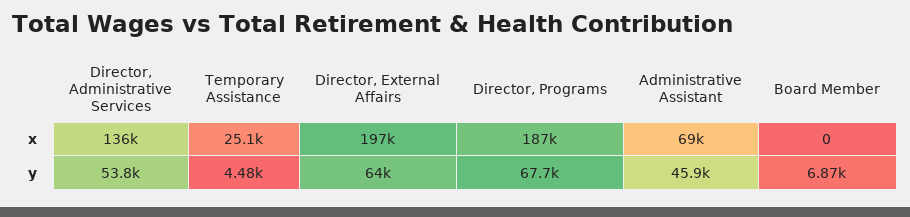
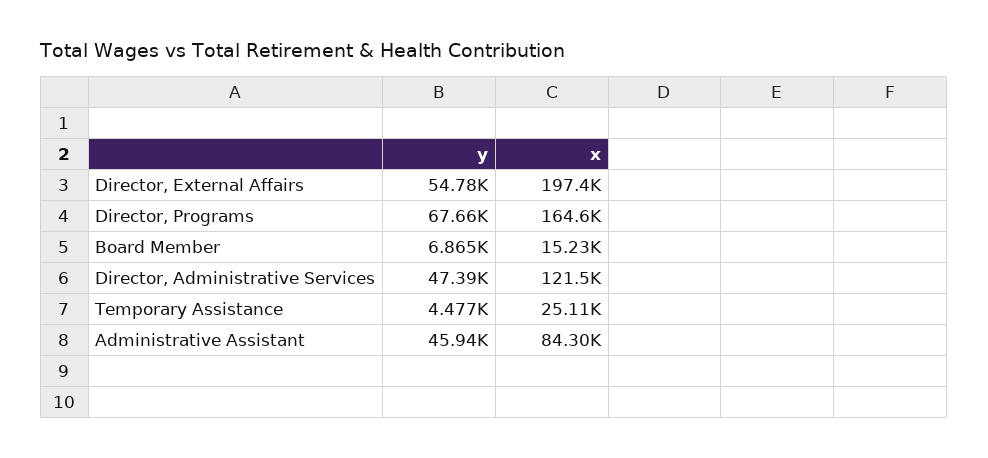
Director, Administrative Services, x: 136000 -> 121500
Director, Programs, x: 187000 -> 164600
Administrative Assistant, x: 69000 -> 84300
Board Member, x: 0 -> 15230
Director, Administrative Services, y: 53800 -> 47390
Director, External Affairs, y: 64000 -> 54780

